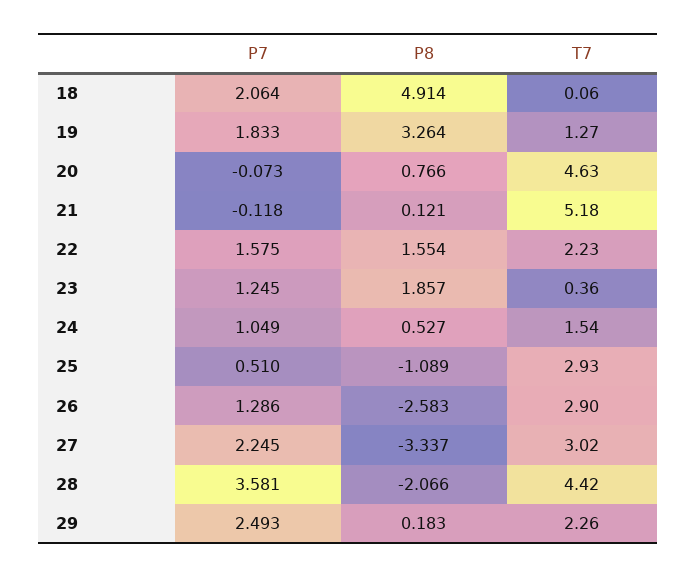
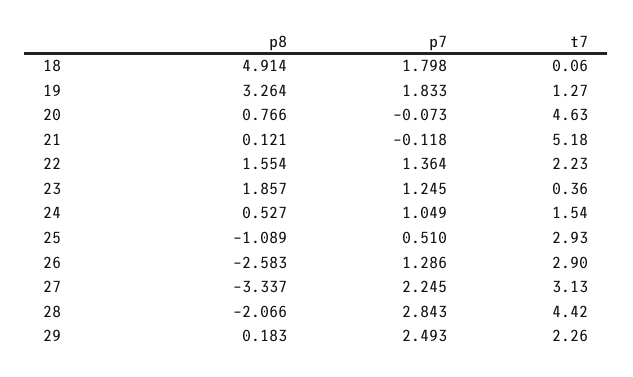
P7, 18: 2.064 -> 1.798
P7, 22: 1.575 -> 1.364
T7, 27: 3.02 -> 3.13
P7, 28: 3.581 -> 2.843

